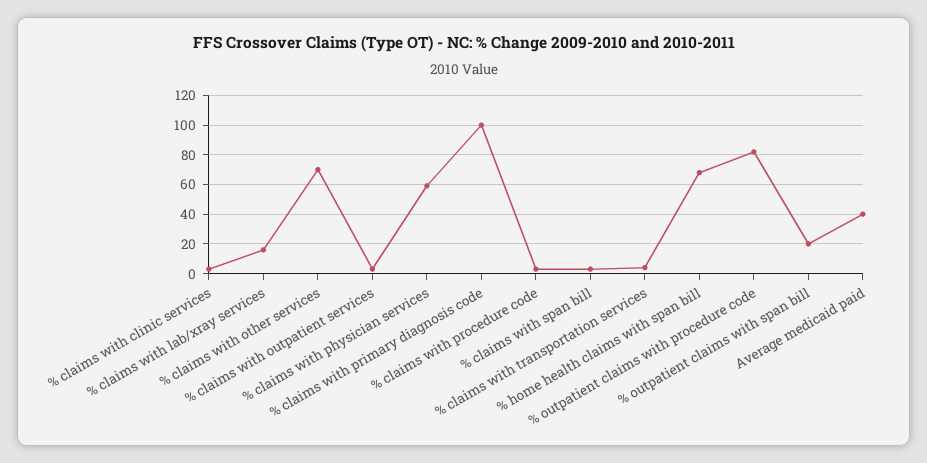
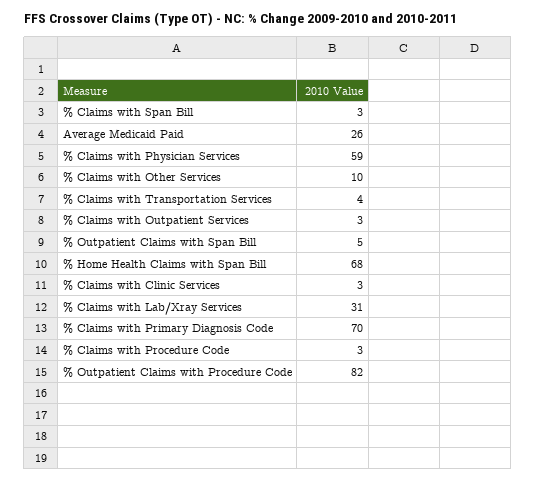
% claims with lab/xray services: 15 -> 31
% claims with other services: 70 -> 10
% claims with primary diagnosis code: 100 -> 70
% outpatient claims with span bill: 20 -> 5
Average medicaid paid: 40 -> 26

